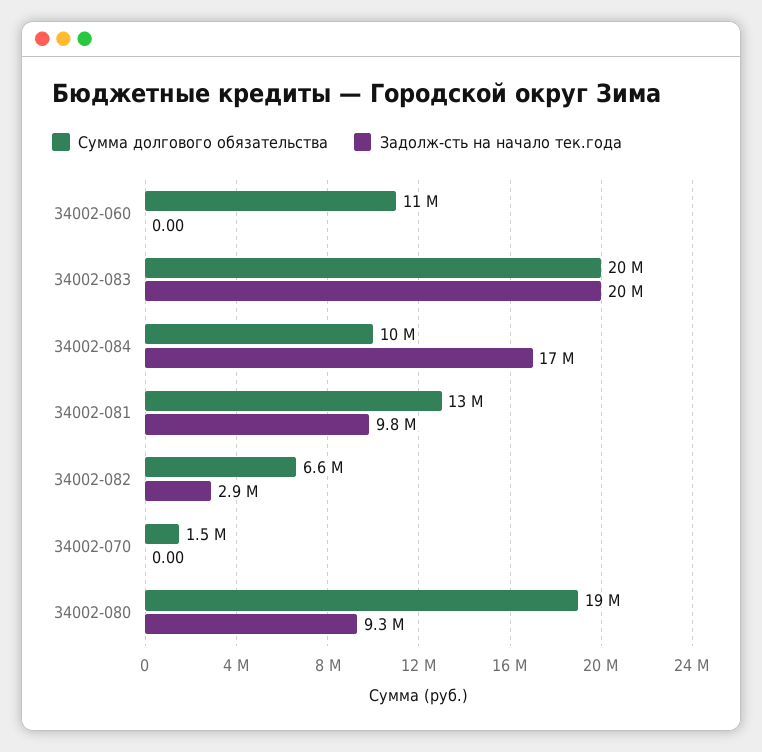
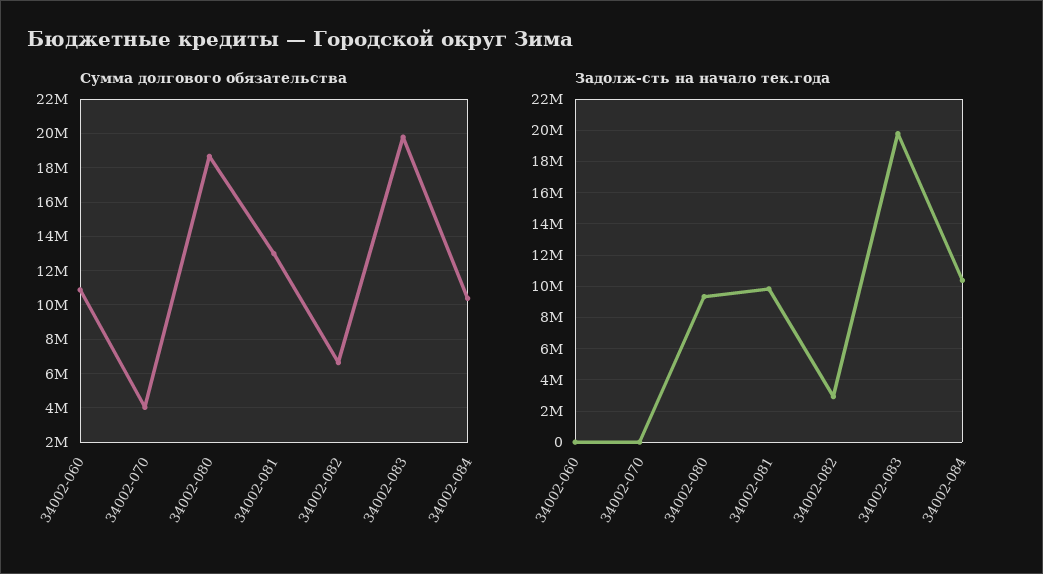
Задолж-сть на начало тек.года, 34002-084: 17000000 -> 10500000
Сумма долгового обязательства, 34002-070: 1500000 -> 4000000

